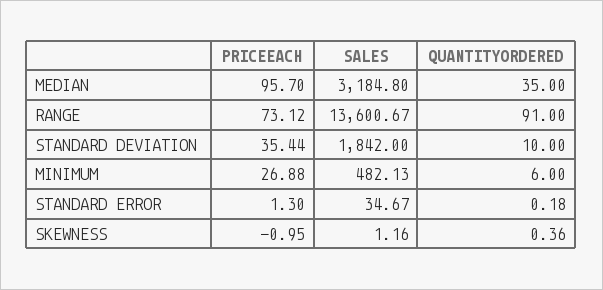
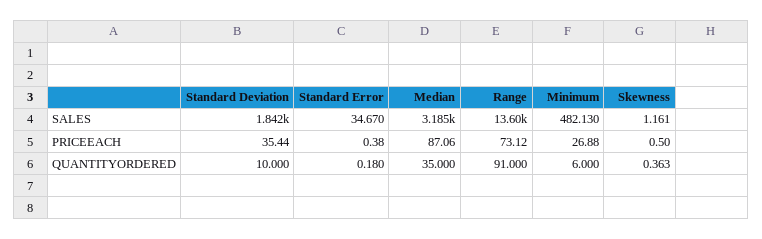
PRICEEACH, MEDIAN: 95.7 -> 87.06
PRICEEACH, STANDARD ERROR: 1.3 -> 0.38
PRICEEACH, SKEWNESS: -0.95 -> 0.5

